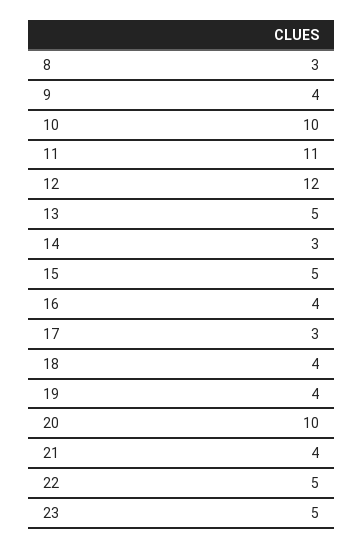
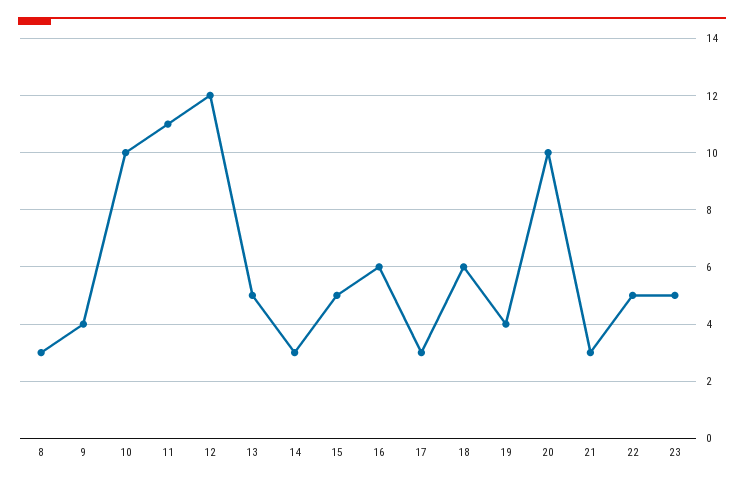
16: 4 -> 6
18: 4 -> 6
21: 4 -> 3

